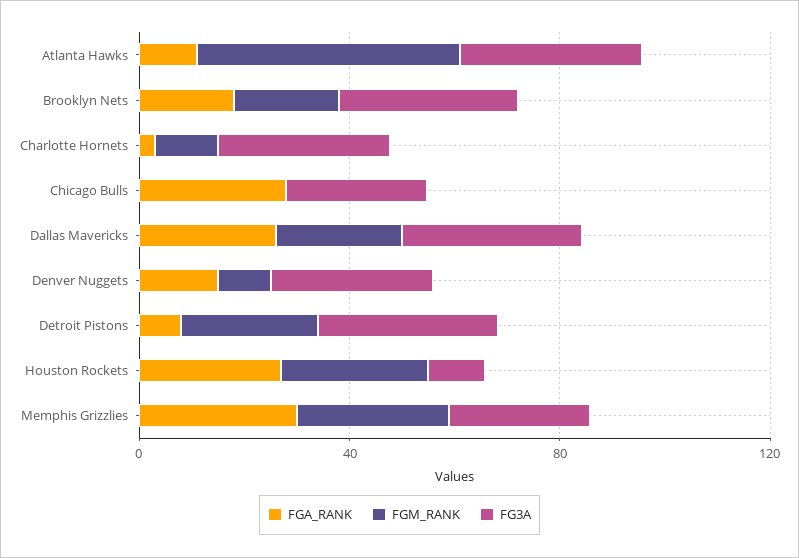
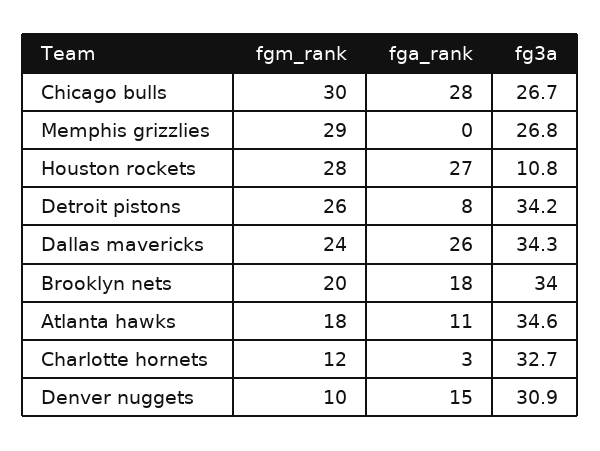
FGM_RANK, Atlanta Hawks: 50 -> 18
FGM_RANK, Chicago Bulls: 0 -> 30
FGA_RANK, Memphis Grizzlies: 30 -> 0

